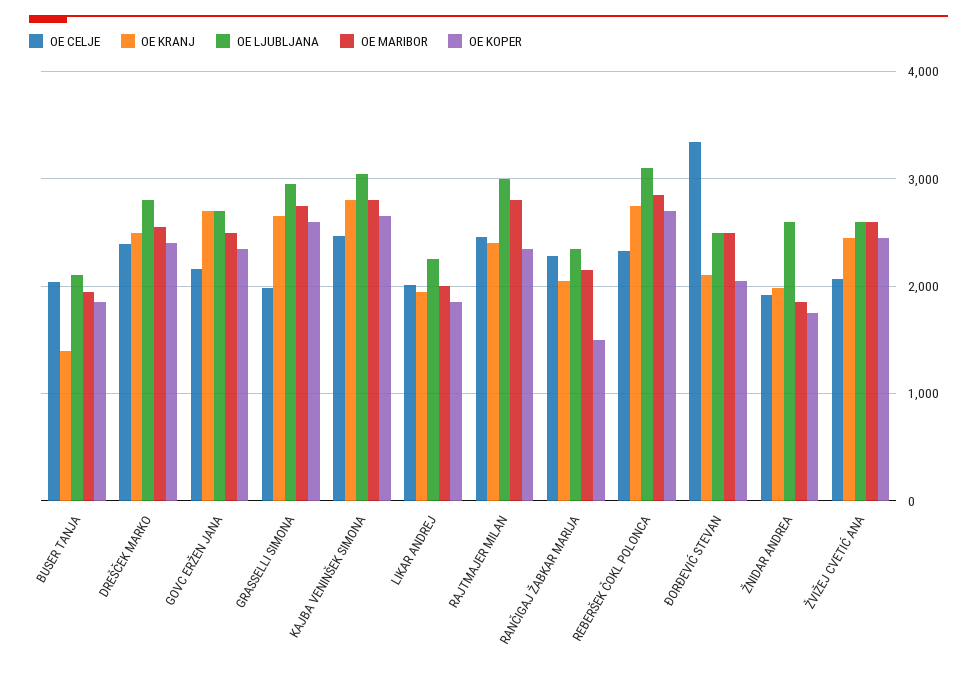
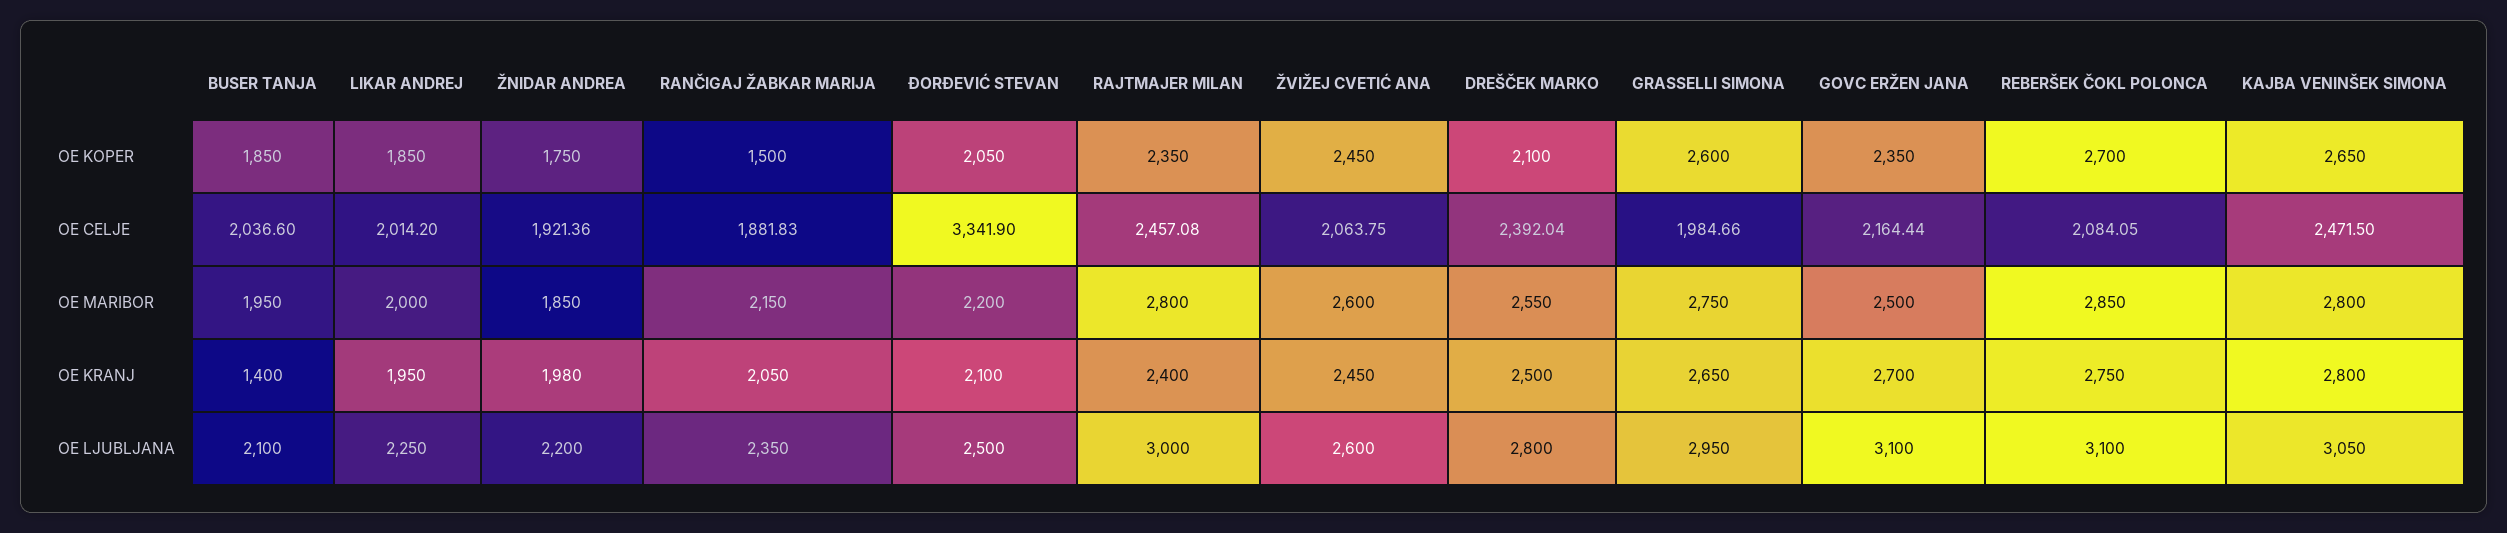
OE KOPER, DREŠČEK MARKO: 2400 -> 2100
OE LJUBLJANA, GOVC ERŽEN JANA: 2700 -> 3100
OE CELJE, RANČIGAJ ŽABKAR MARIJA: 2300 -> 1881.83
OE CELJE, REBERŠEK ČOKL POLONCA: 2300 -> 2084.05
OE MARIBOR, ĐORĐEVIĆ STEVAN: 2500 -> 2200
OE LJUBLJANA, ŽNIDAR ANDREA: 2600 -> 2200

